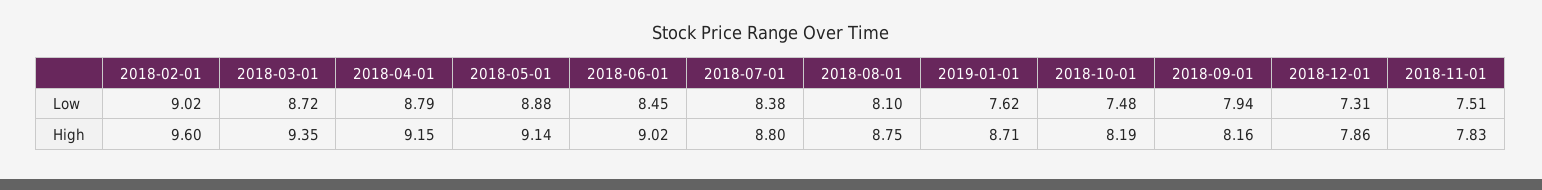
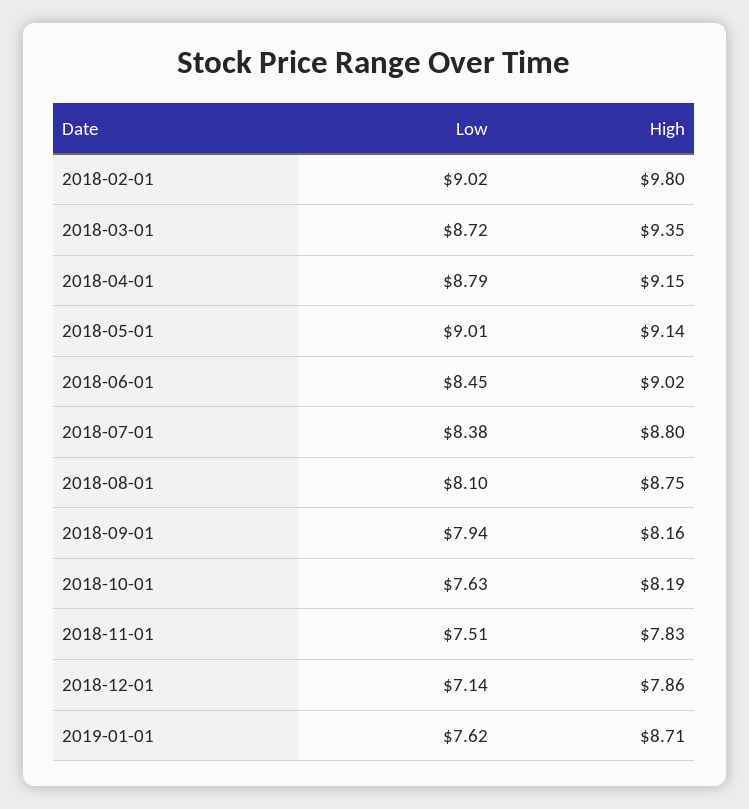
2018-05-01, Low: 8.88 -> 9.01
2018-10-01, Low: 7.48 -> 7.63
2018-12-01, Low: 7.31 -> 7.14
2018-02-01, High: 9.6 -> 9.8

